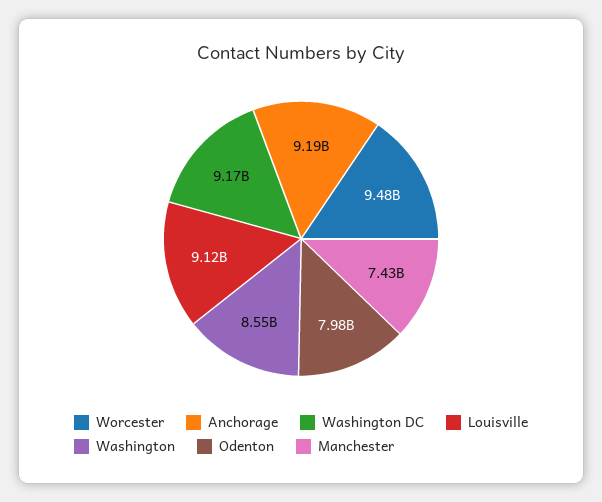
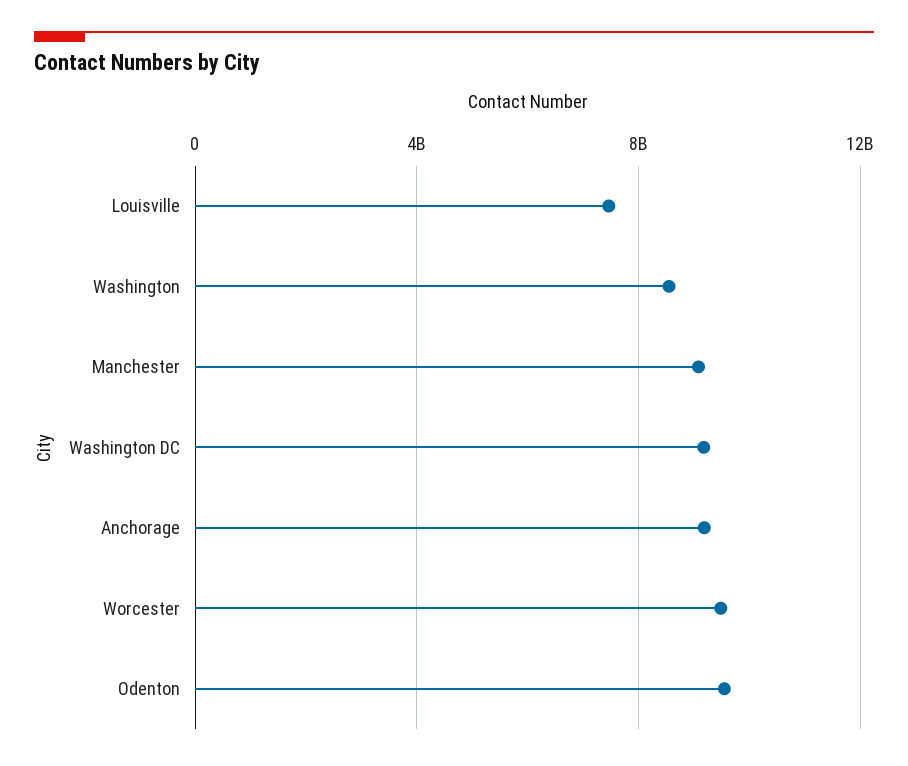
Louisville: 9120000000 -> 7500000000
Odenton: 7980000000 -> 9500000000
Manchester: 7430000000 -> 9000000000

